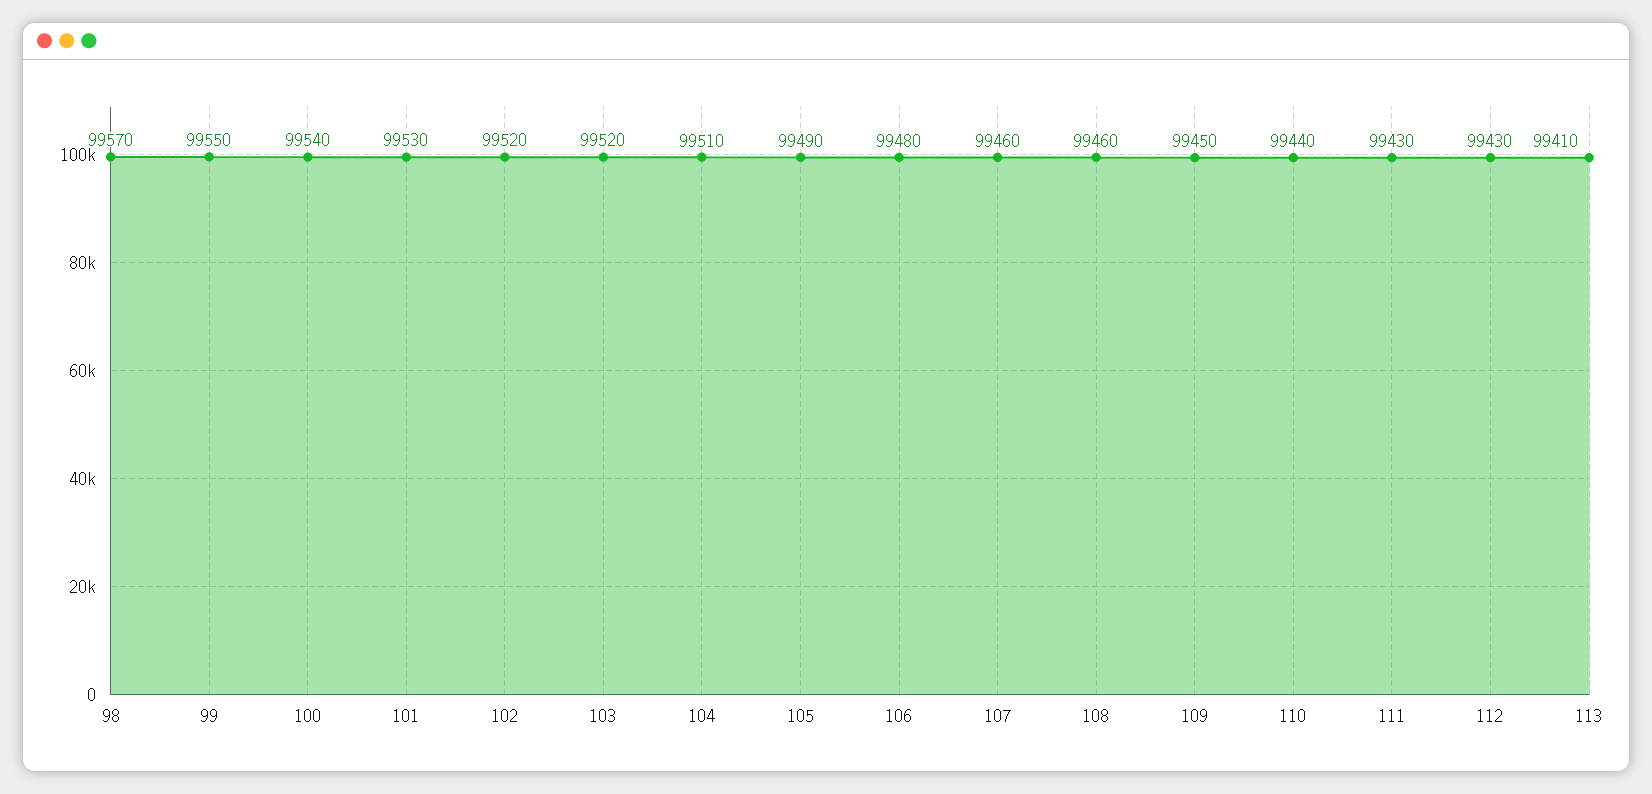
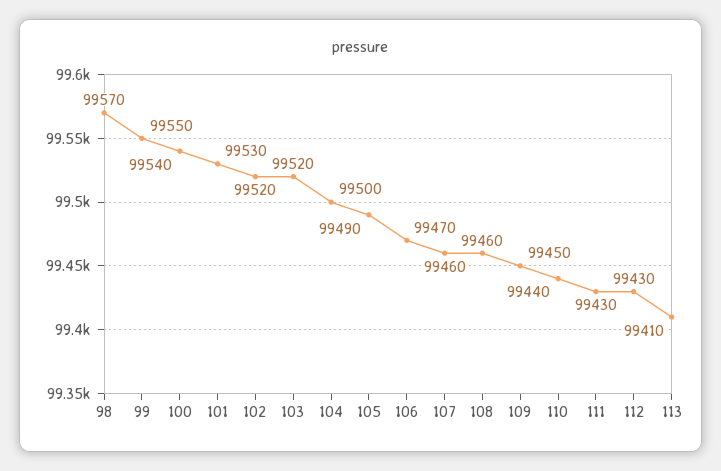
104: 99510 -> 99500
106: 99480 -> 99470

